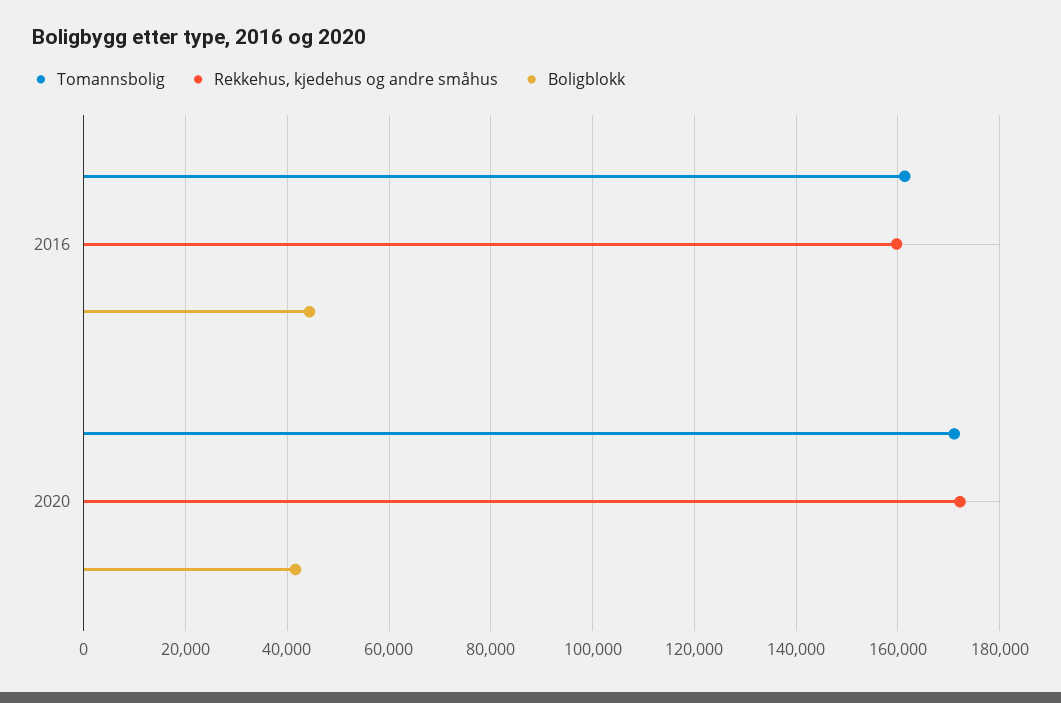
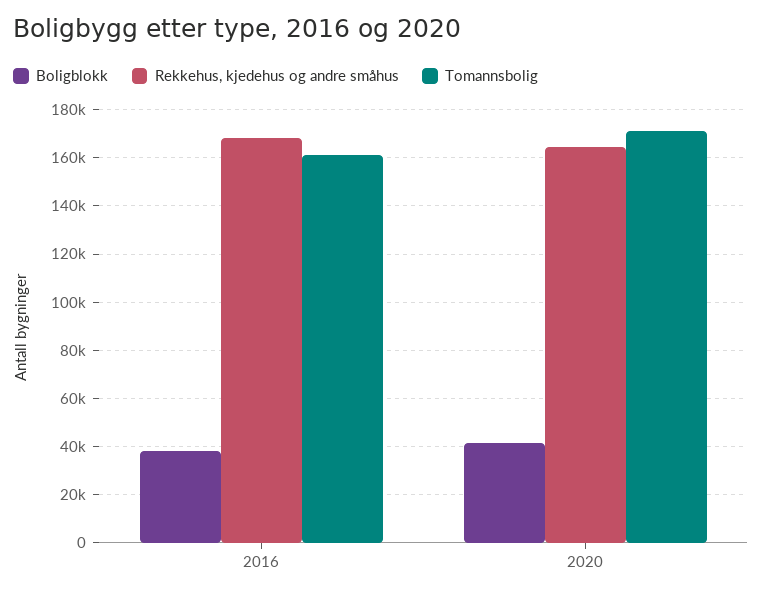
Rekkehus, kjedehus og andre småhus, 2016: 160000 -> 167500
Boligblokk, 2016: 44000 -> 37500
Rekkehus, kjedehus og andre småhus, 2020: 172000 -> 165000

